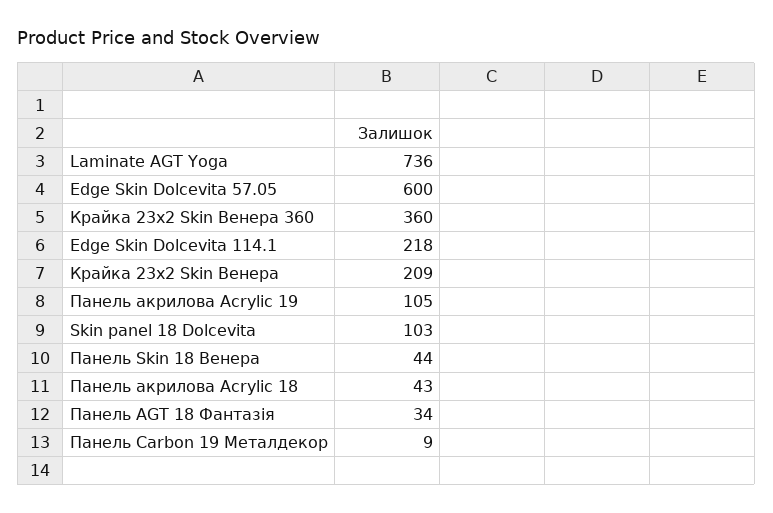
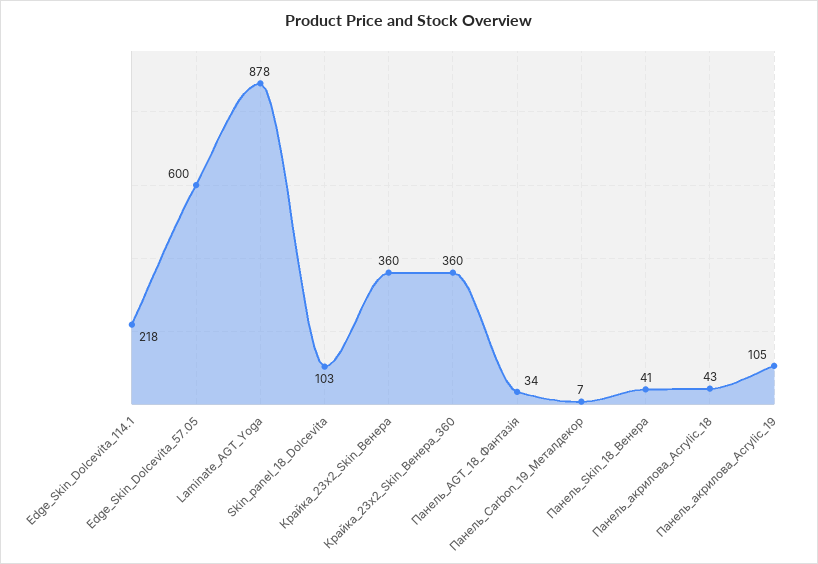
Laminate AGT Yoga: 736 -> 878
Крайка 23x2 Skin Венера: 209 -> 360
Панель Skin 18 Венера: 44 -> 41
Панель Carbon 19 Металдекор: 9 -> 7

